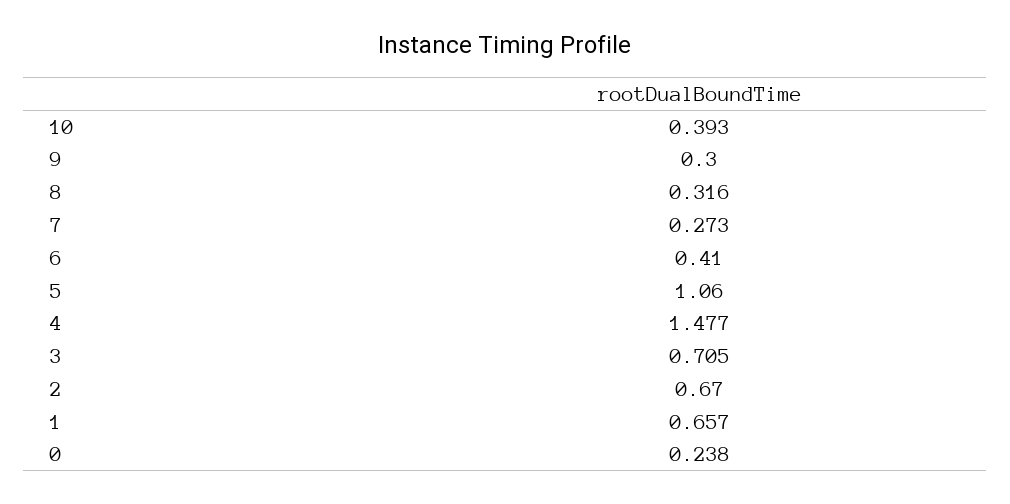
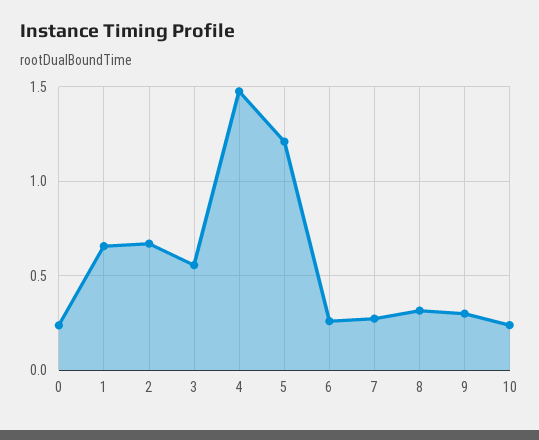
10: 0.393 -> 0.25
6: 0.41 -> 0.25
5: 1.06 -> 1.2
3: 0.705 -> 0.55

